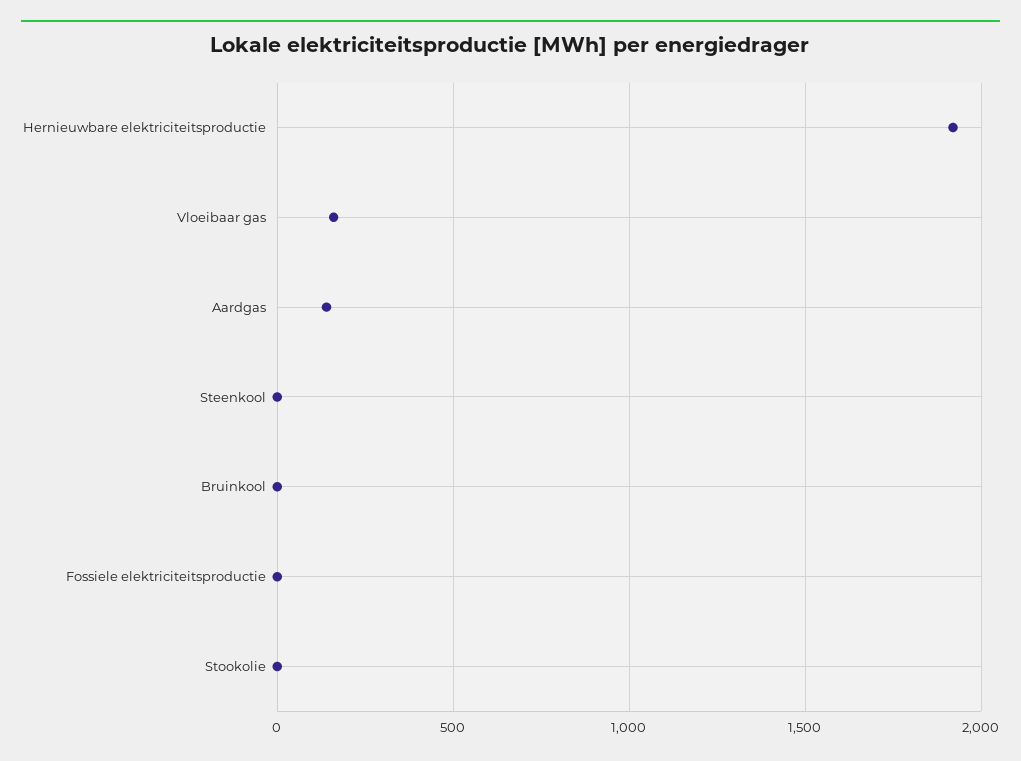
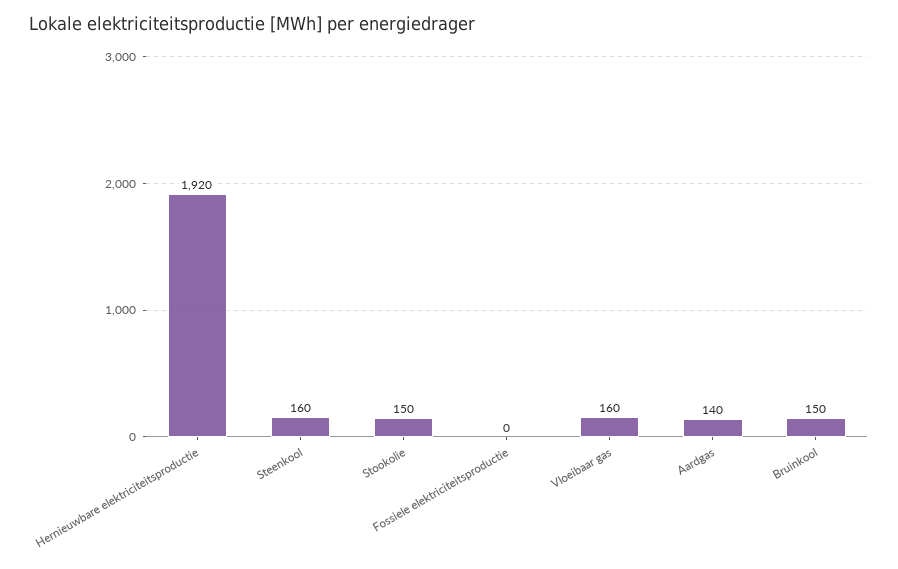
Steenkool: 0 -> 160
Bruinkool: 0 -> 150
Stookolie: 0 -> 150

